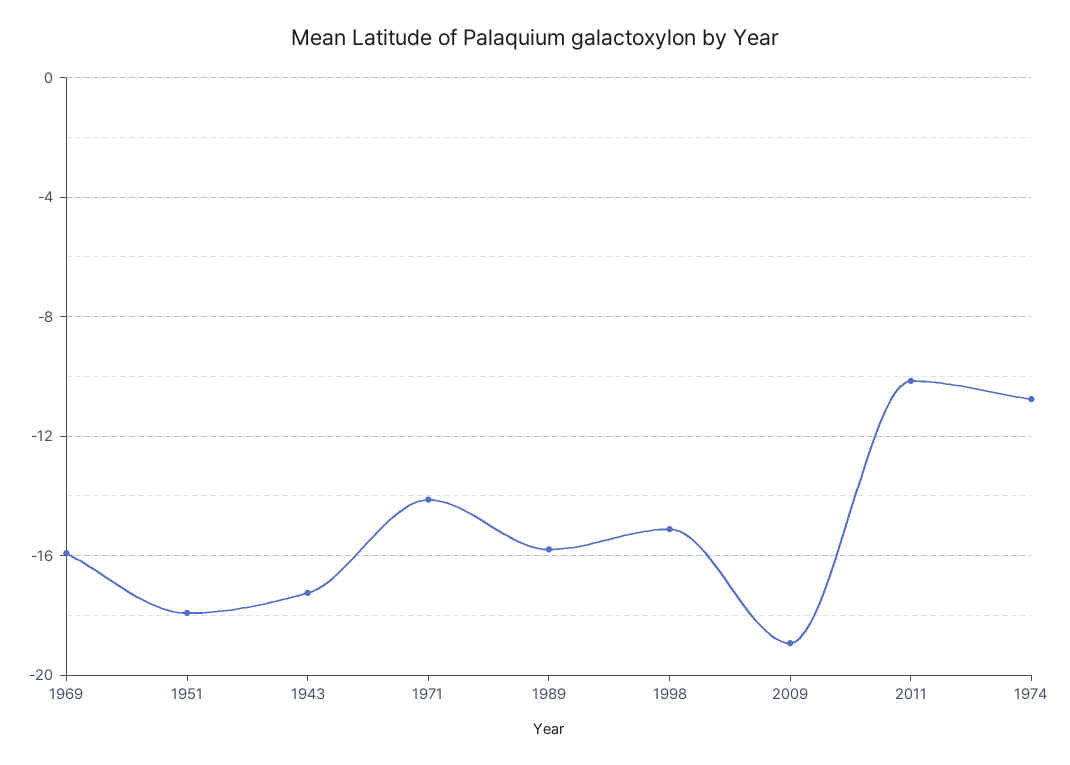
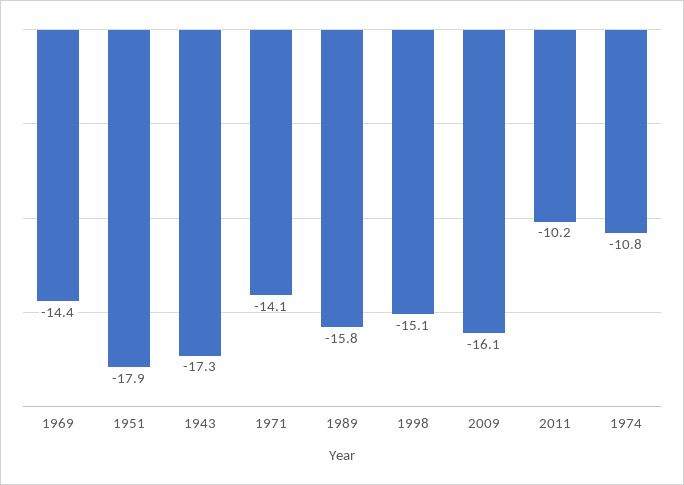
1969: -16 -> -14.4
2009: -19 -> -16.1

